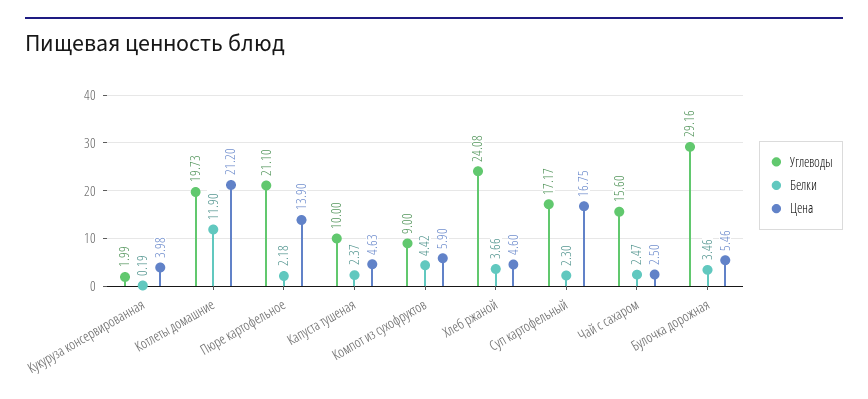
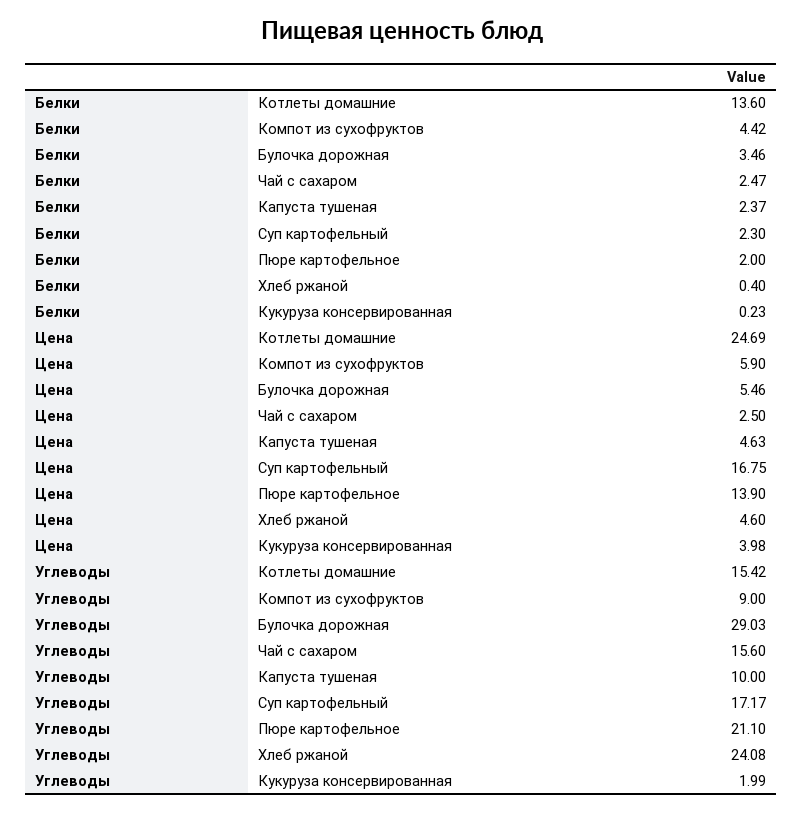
Белки, Кукуруза консервированная: 0.19 -> 0.23
Углеводы, Котлеты домашние: 19.73 -> 15.42
Белки, Котлеты домашние: 11.9 -> 13.6
Цена, Котлеты домашние: 21.2 -> 24.69
Белки, Пюре картофельное: 2.18 -> 2
Белки, Хлеб ржаной: 3.66 -> 0.4
Углеводы, Булочка дорожная: 29.16 -> 29.03

